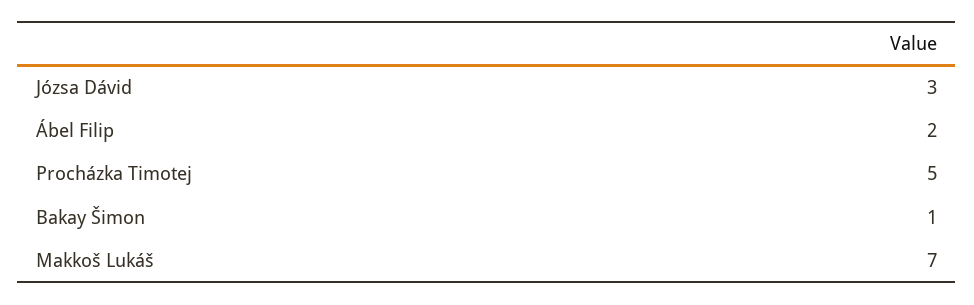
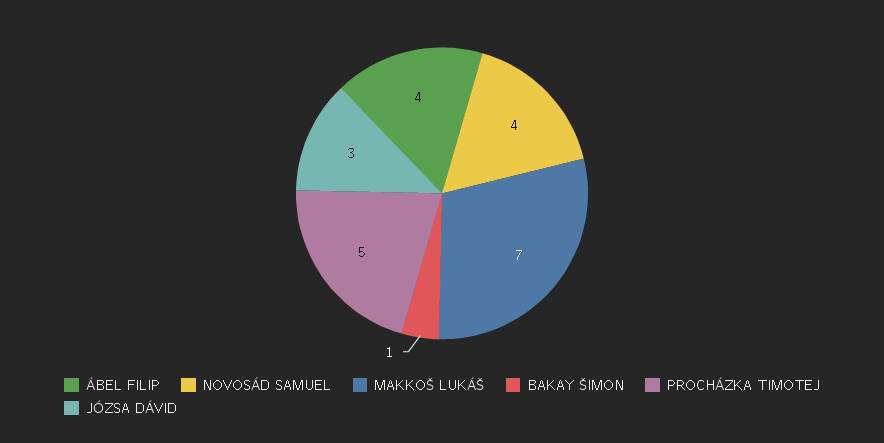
Ábel Filip: 2 -> 4
NOVOSÁD SAMUEL: none -> 4

